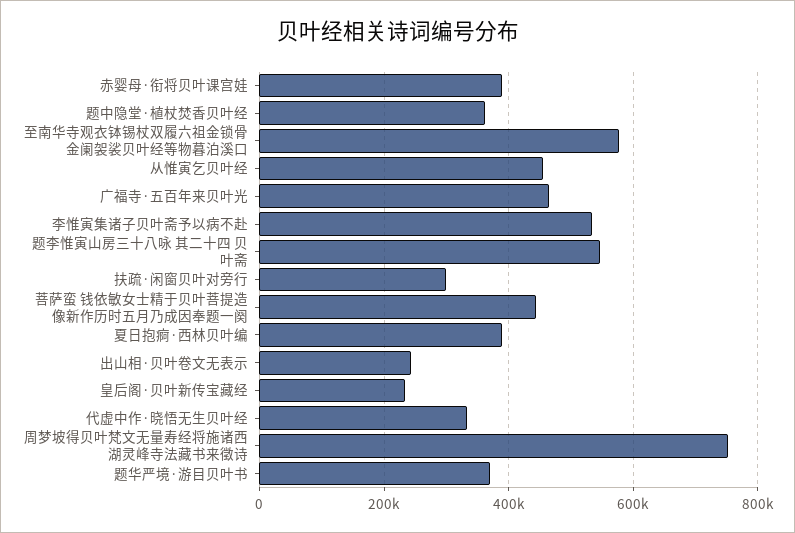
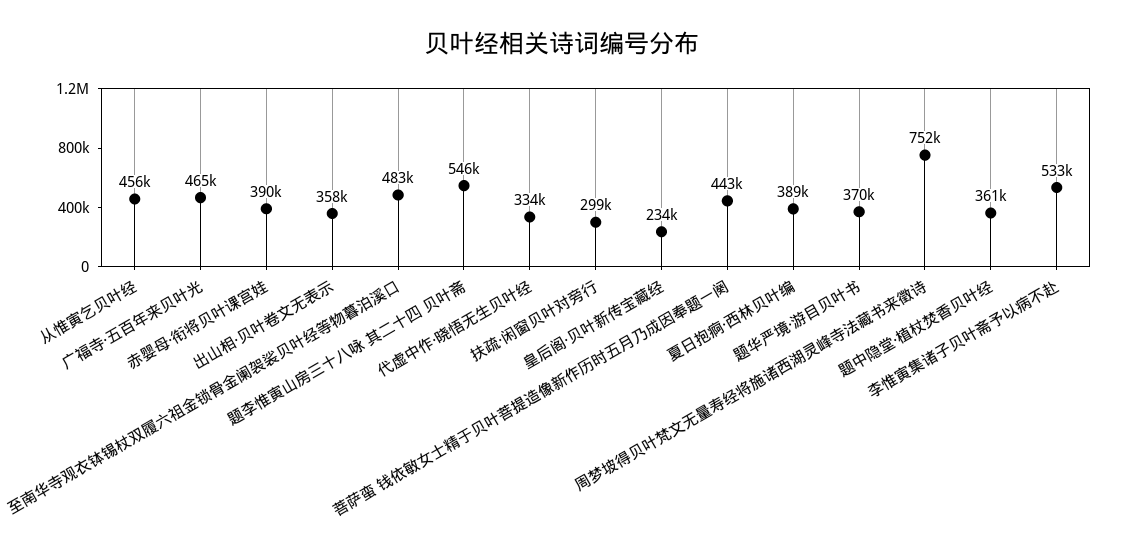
至南华寺观衣钵锡杖双履六祖金锁骨金阑袈裟贝叶经等物暮泊溪口: 580000 -> 483000
出山相·贝叶卷文无表示: 240000 -> 358000

